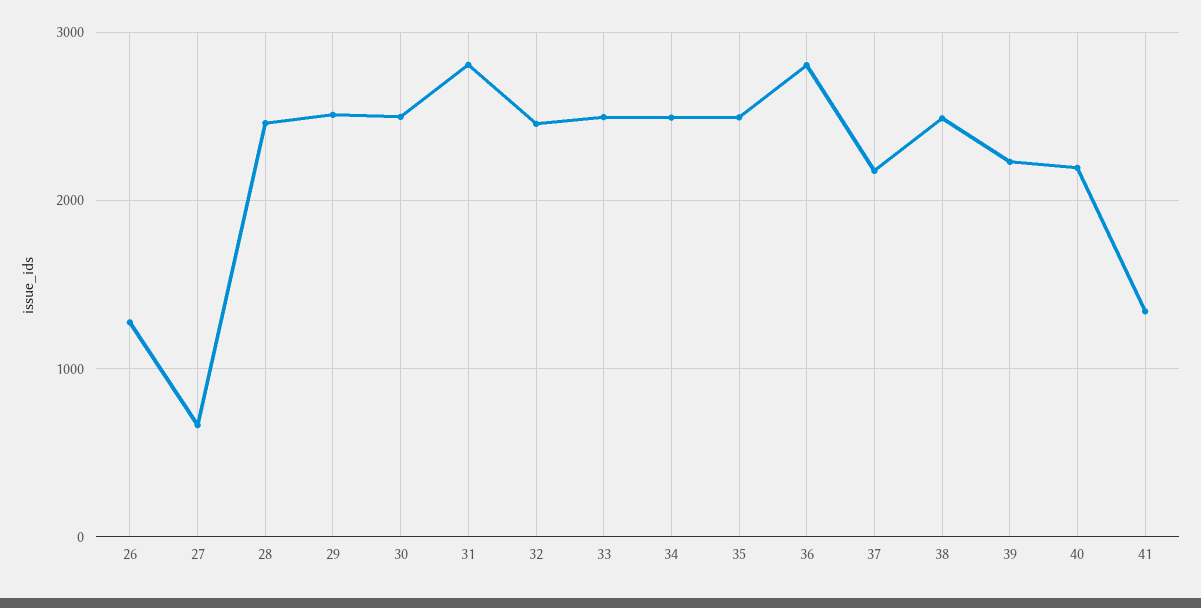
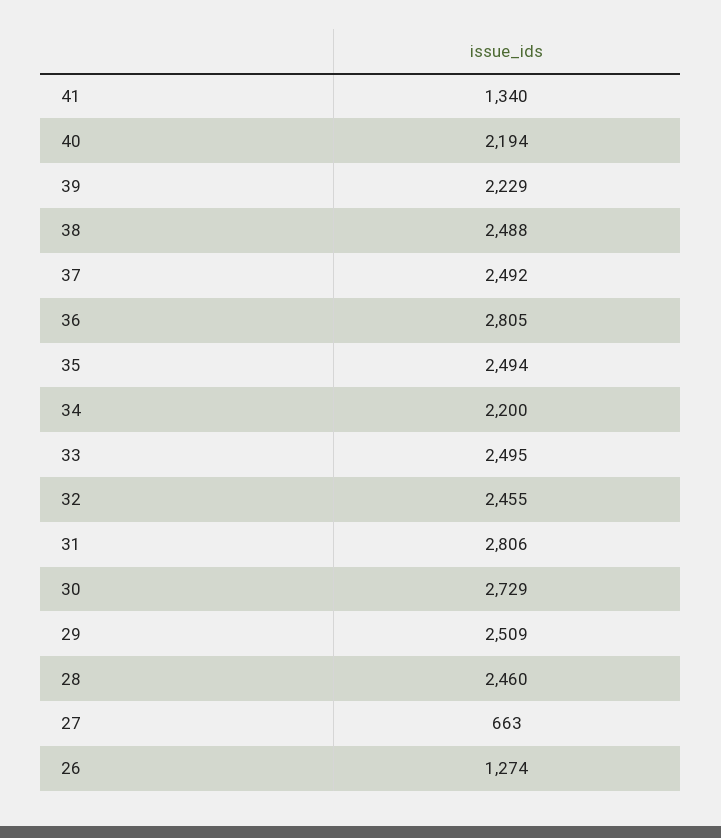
30: 2500 -> 2729
34: 2500 -> 2200
37: 2200 -> 2492

